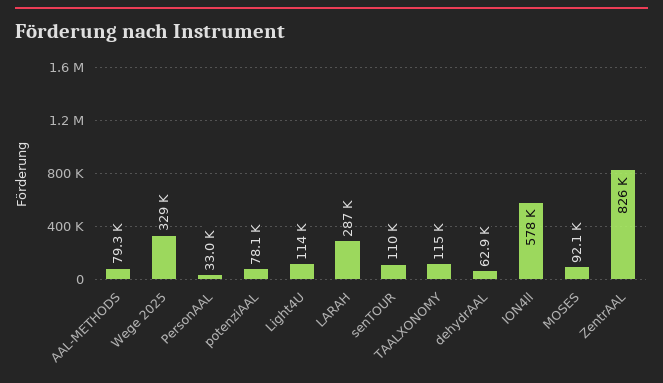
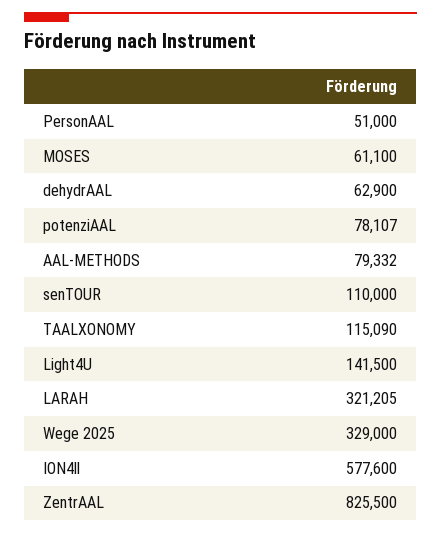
PersonAAL: 33000 -> 51000
Light4U: 114000 -> 141500
LARAH: 287000 -> 321205
MOSES: 92100 -> 61100

